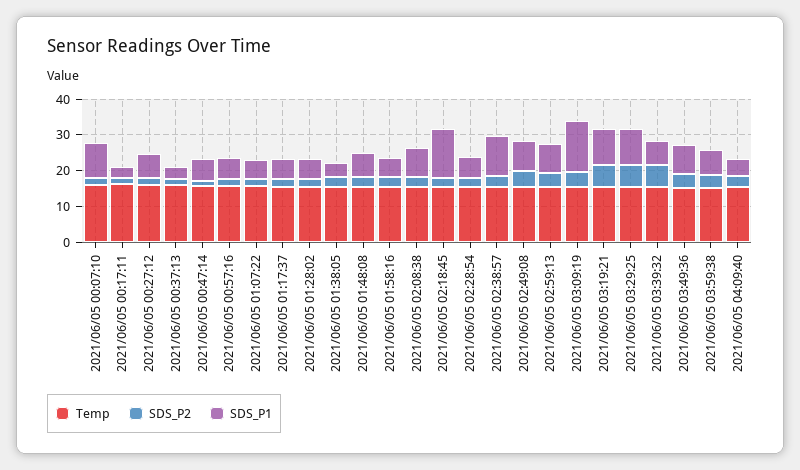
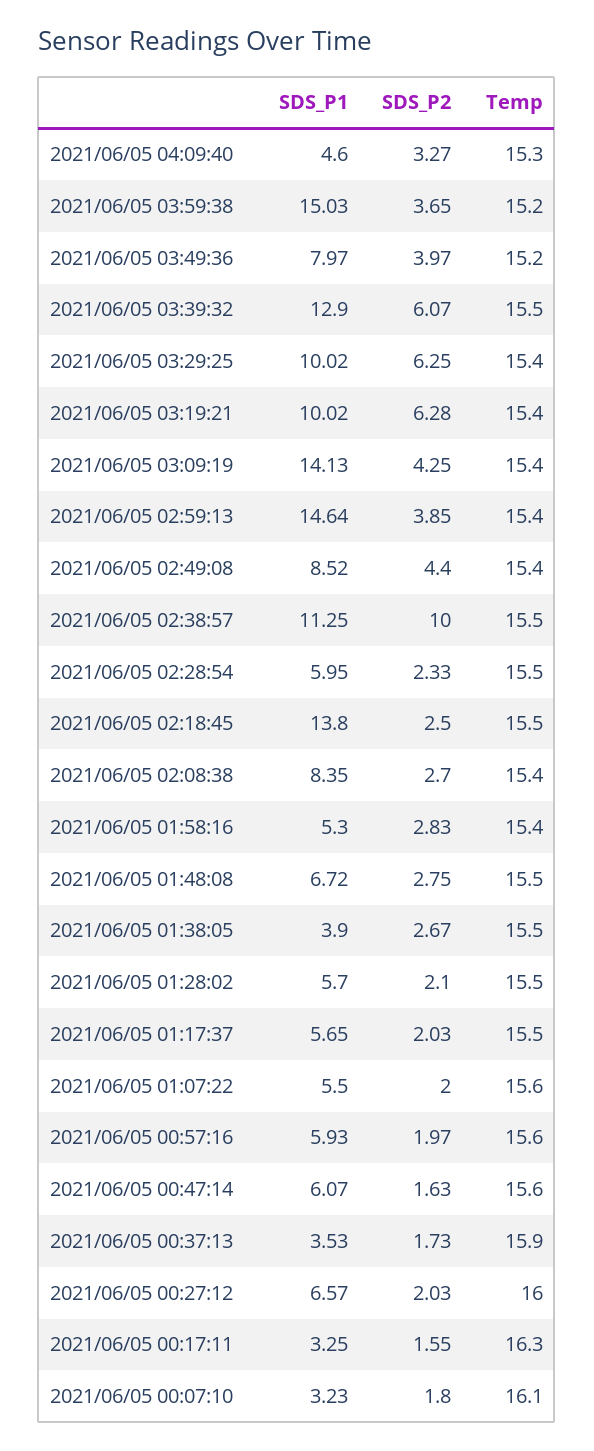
SDS_P1, 2021/06/05 00:07:10: 10 -> 3.23
SDS_P2, 2021/06/05 02:38:57: 2.5 -> 10
SDS_P1, 2021/06/05 02:59:13: 7.5 -> 14.64
SDS_P1, 2021/06/05 03:39:32: 7.5 -> 12.9
SDS_P1, 2021/06/05 03:59:38: 7.5 -> 15.03

